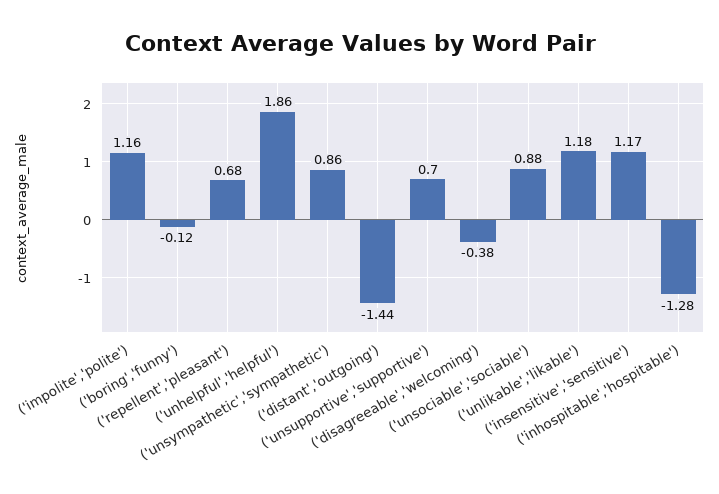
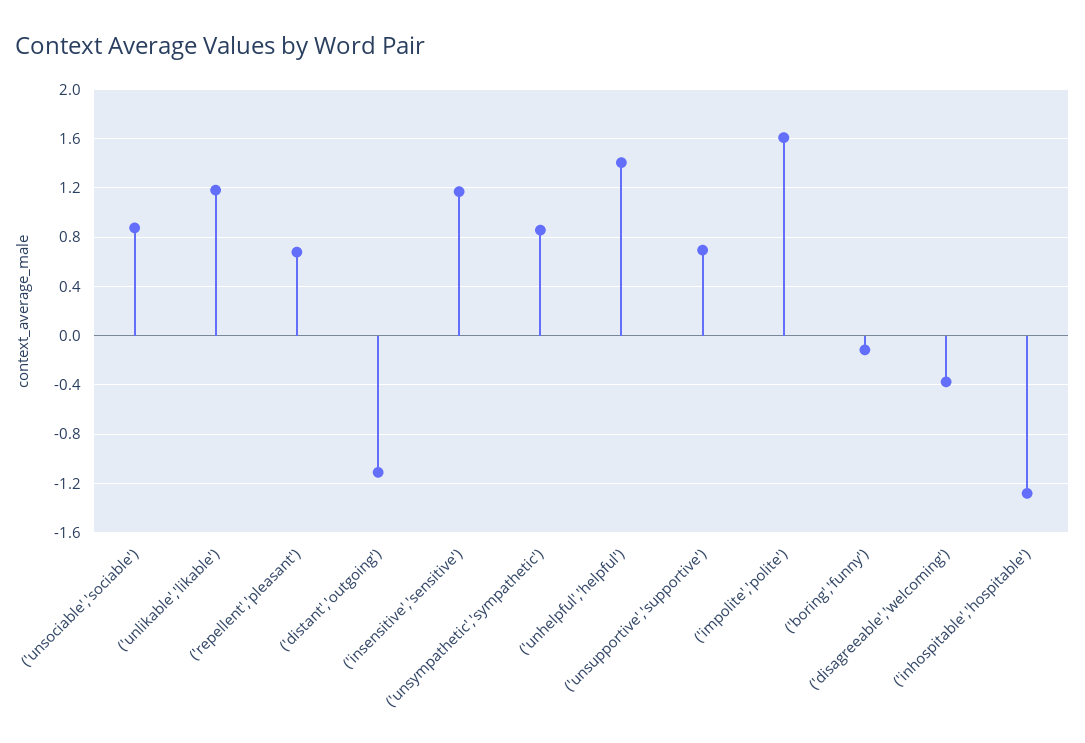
('impolite','polite'): 1.16 -> 1.6
('unhelpful','helpful'): 1.86 -> 1.4
('distant','outgoing'): -1.44 -> -1.1

